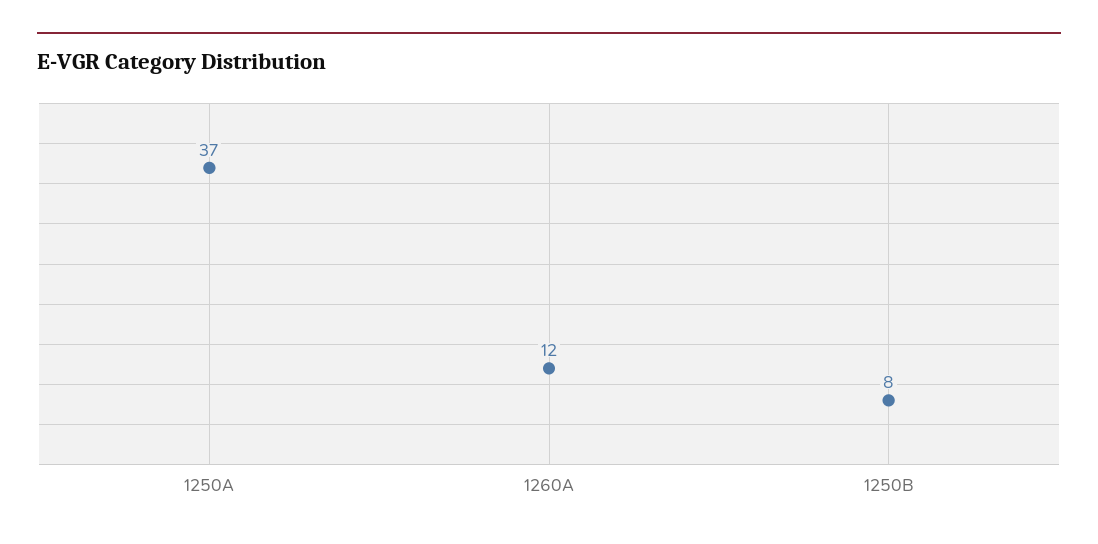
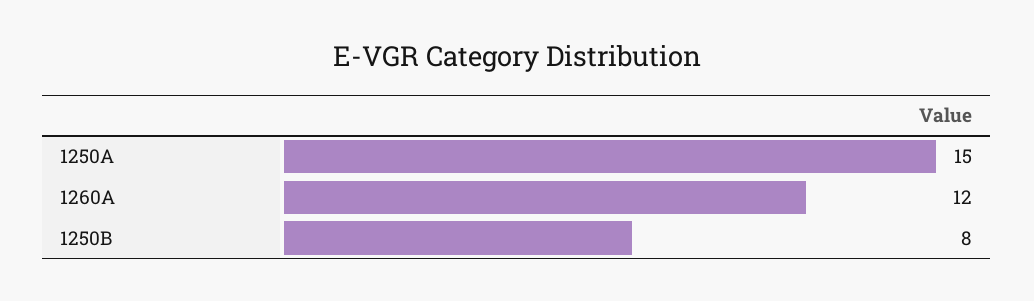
1250A: 37 -> 15

